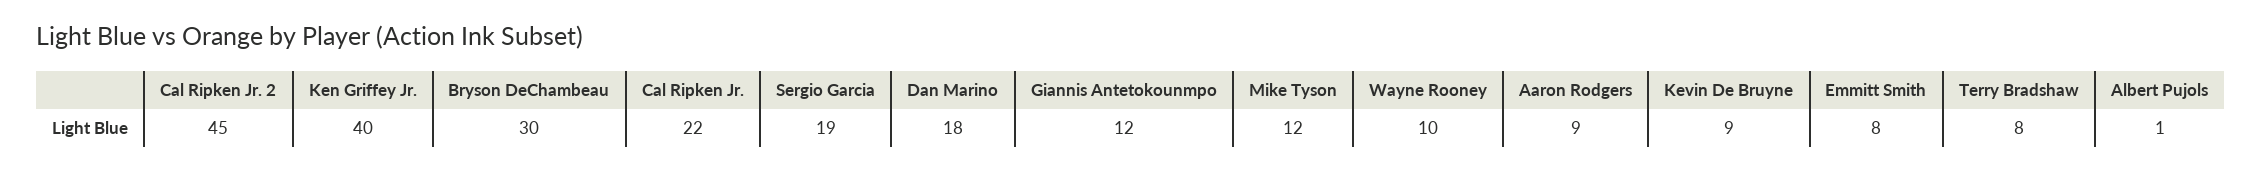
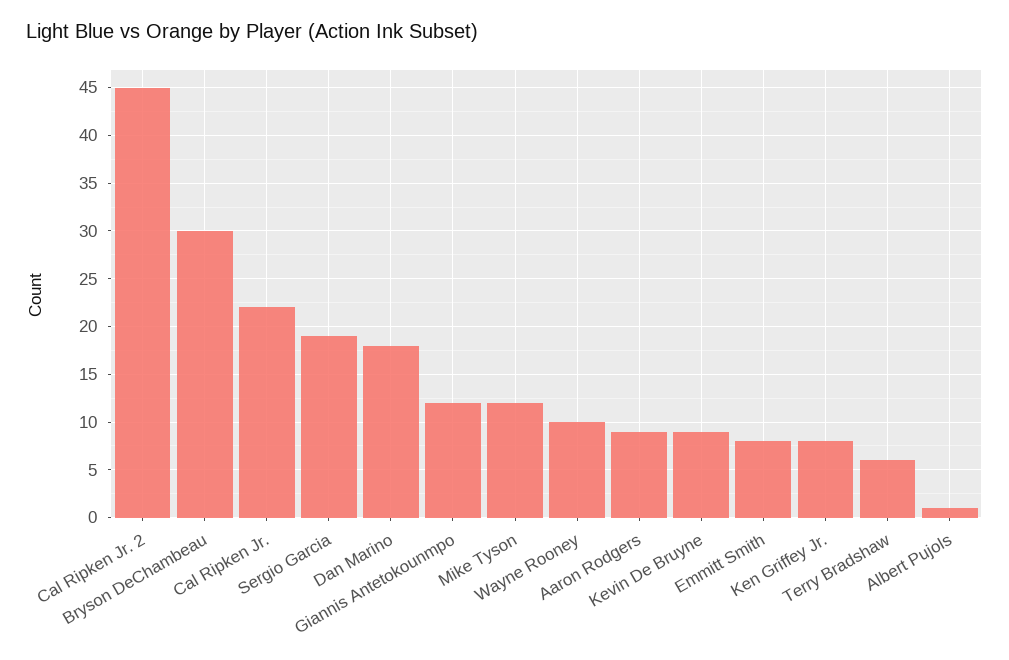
Ken Griffey Jr.: 40 -> 8
Terry Bradshaw: 8 -> 6

